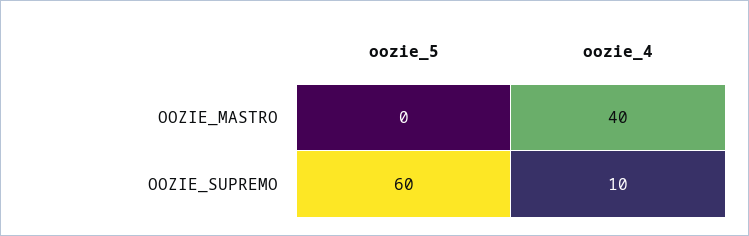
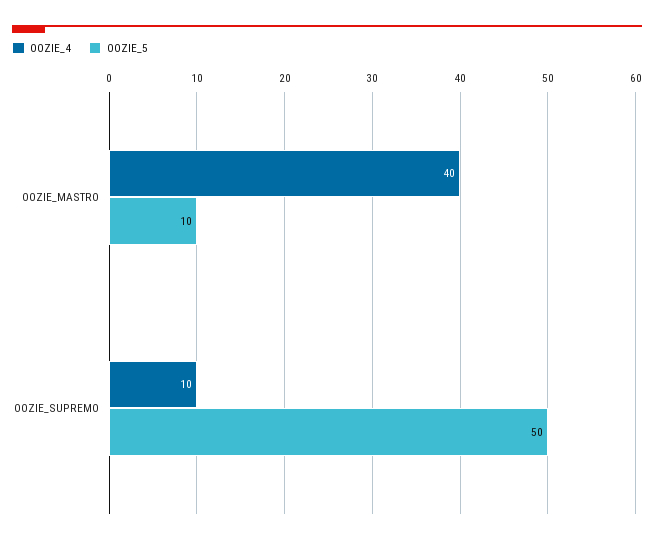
oozie_5, OOZIE_MASTRO: 0 -> 10
oozie_5, OOZIE_SUPREMO: 60 -> 50

